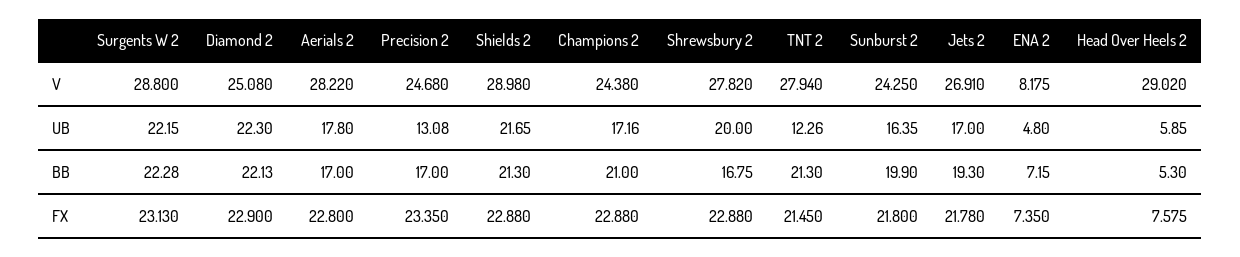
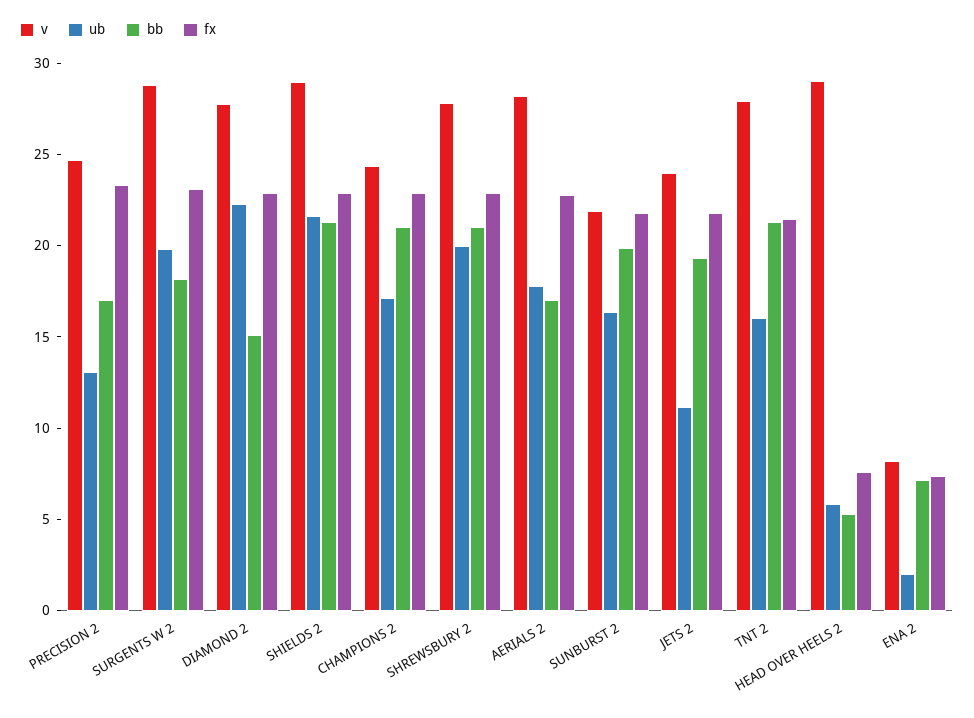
V, Diamond 2: 25.08 -> 28
V, Sunburst 2: 24.25 -> 22
V, Jets 2: 26.91 -> 24
UB, Surgents W 2: 22.15 -> 20
UB, TNT 2: 12.26 -> 16
UB, Jets 2: 17 -> 11
UB, ENA 2: 4.8 -> 2
BB, Surgents W 2: 22.28 -> 18
BB, Diamond 2: 22.13 -> 15
BB, Shrewsbury 2: 16.75 -> 21

